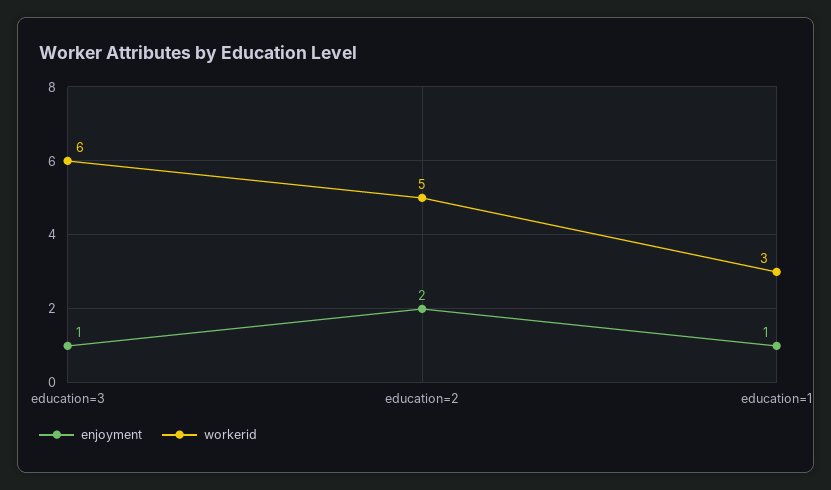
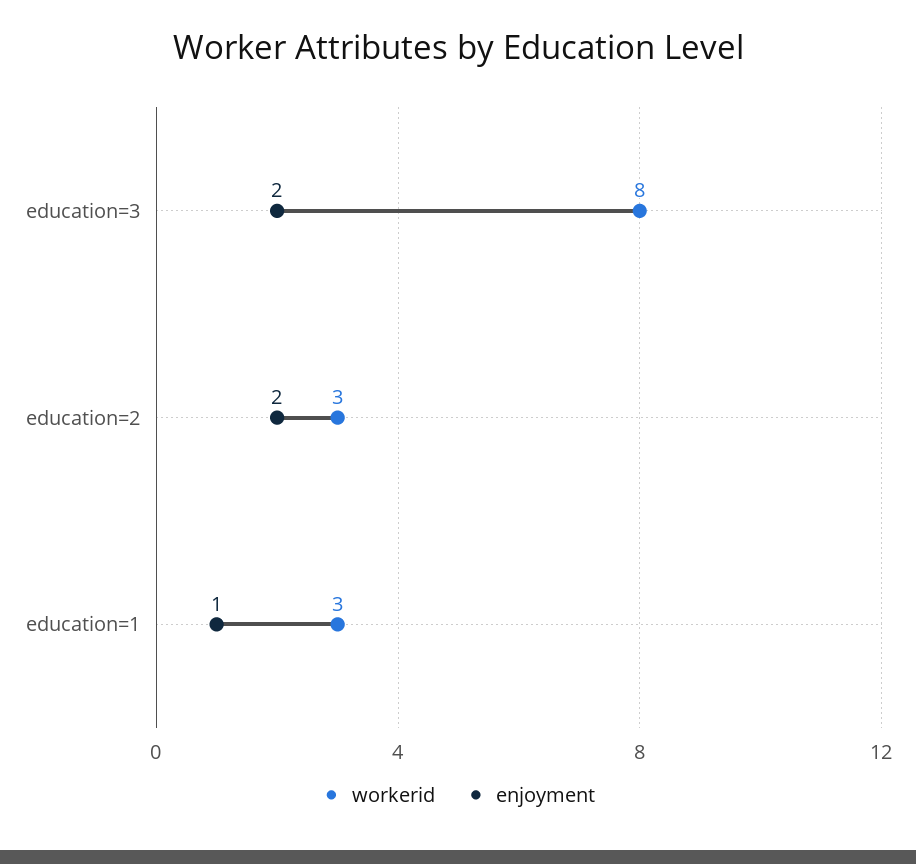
enjoyment, education=3: 1 -> 2
workerid, education=3: 6 -> 8
workerid, education=2: 5 -> 3

